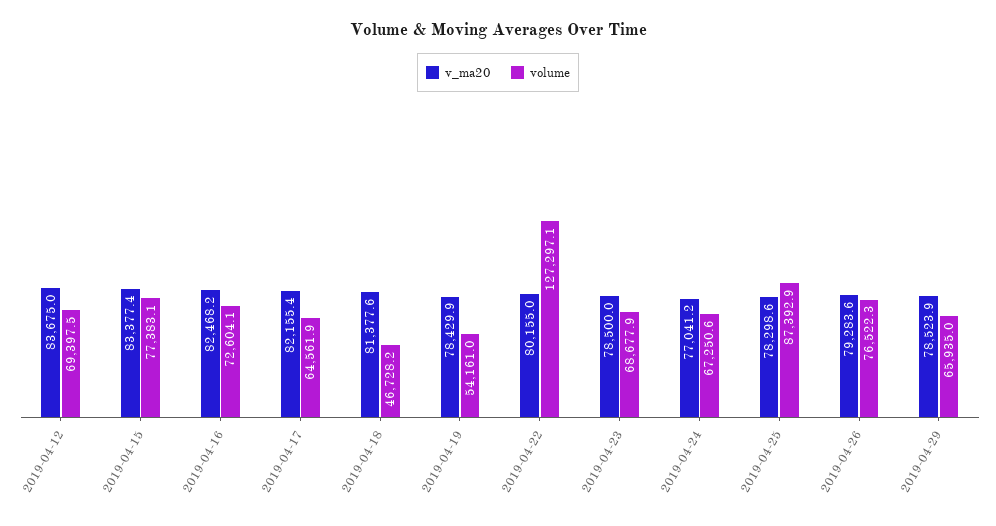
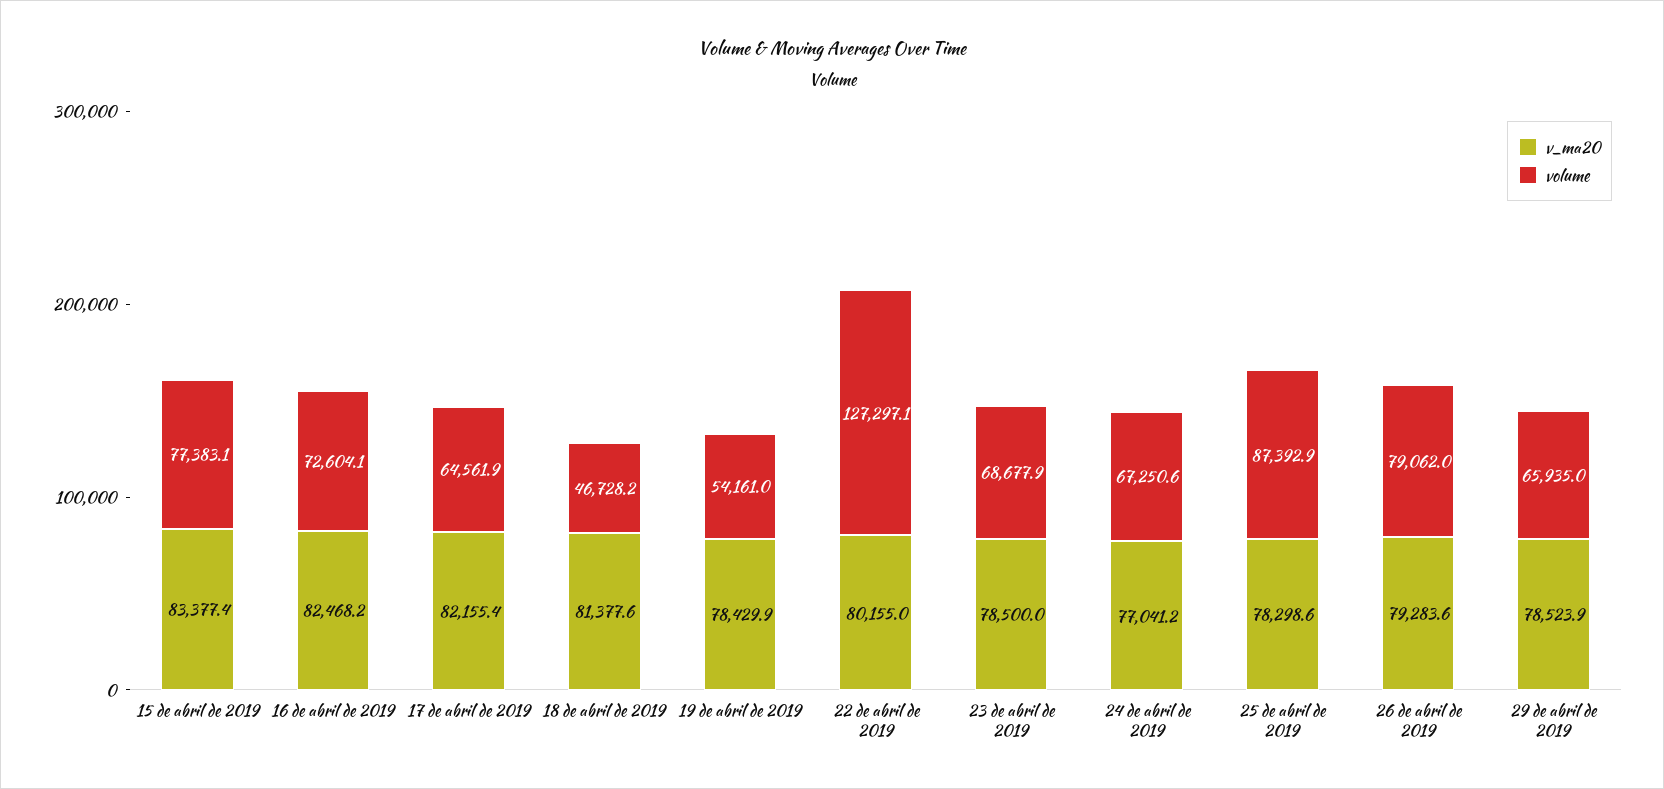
v_ma20, 2019-04-12: 83675 -> none
volume, 2019-04-12: 69397.5 -> none
volume, 2019-04-26: 76522.3 -> 79062

